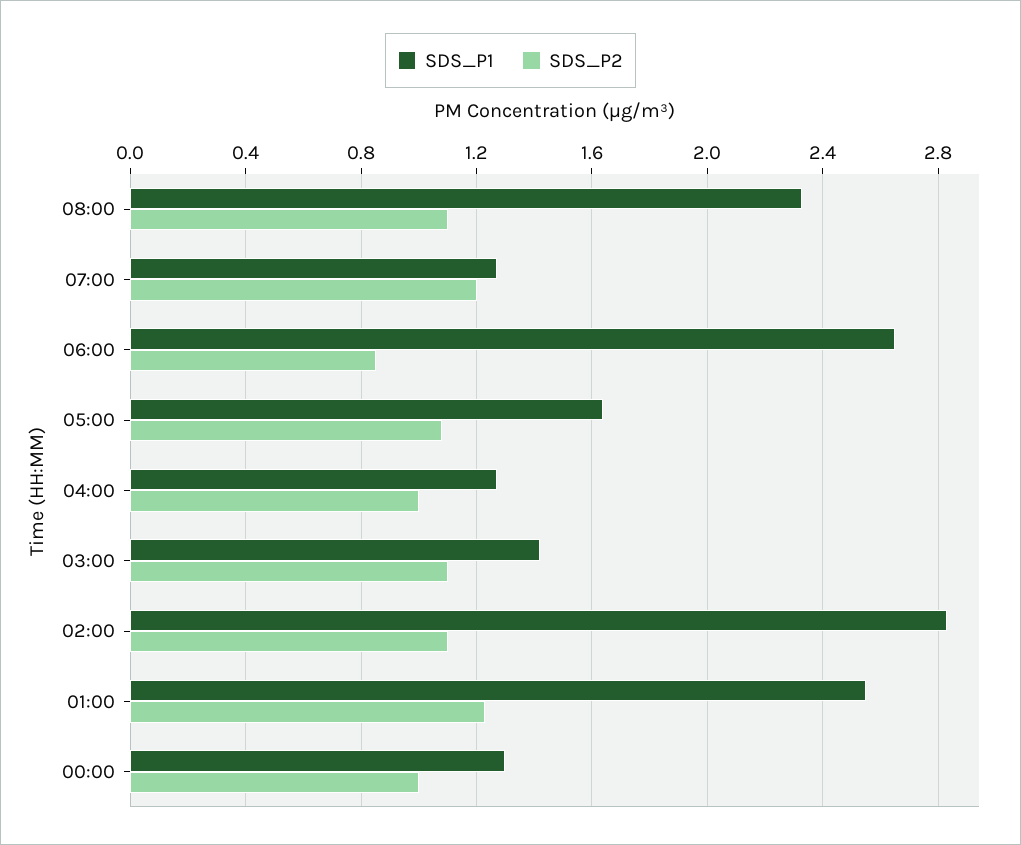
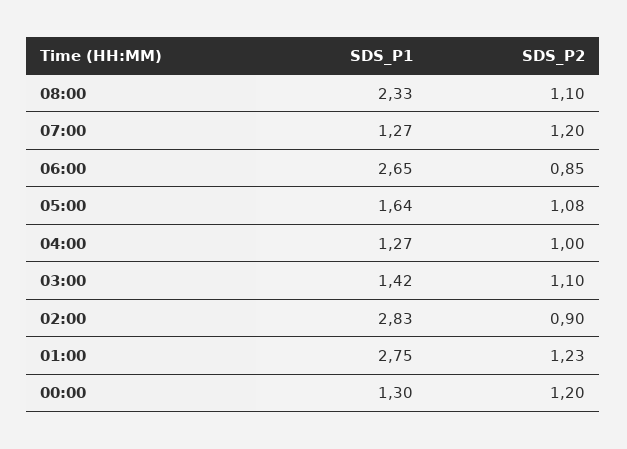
SDS_P2, 02:00: 1.1 -> 0.9
SDS_P1, 01:00: 2.55 -> 2.75
SDS_P2, 00:00: 1 -> 1.2

